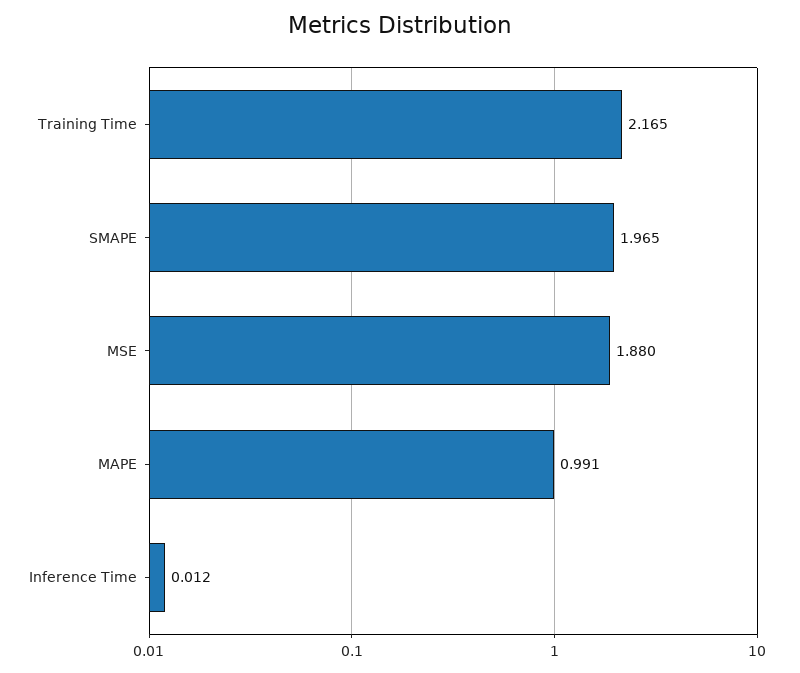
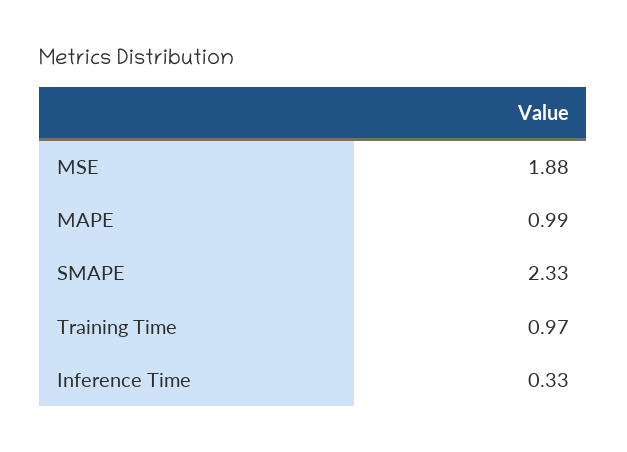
Training Time: 2.165 -> 0.97
SMAPE: 1.965 -> 2.33
Inference Time: 0.012 -> 0.33

